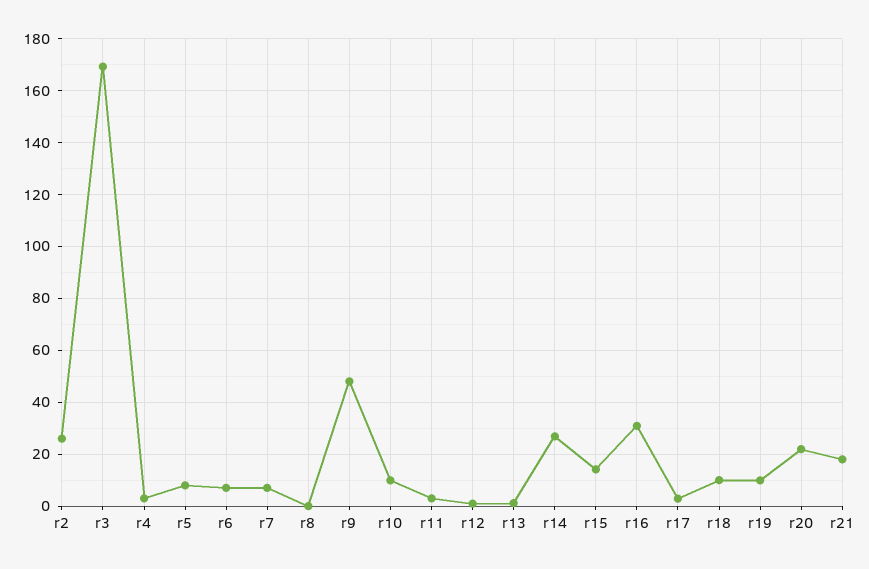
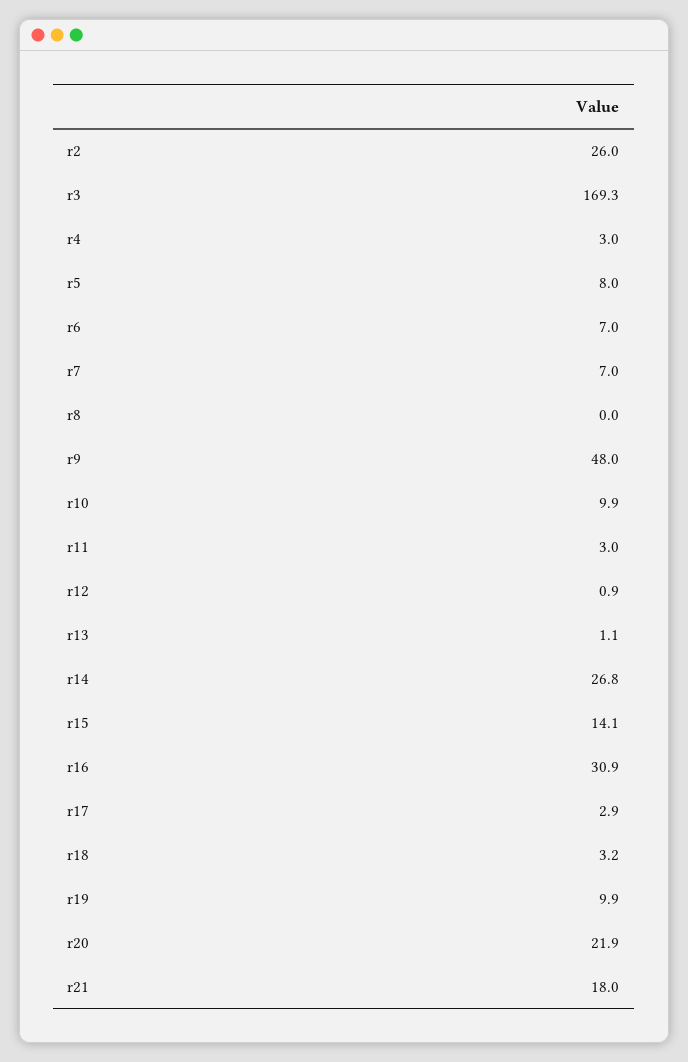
r18: 10 -> 3.2

